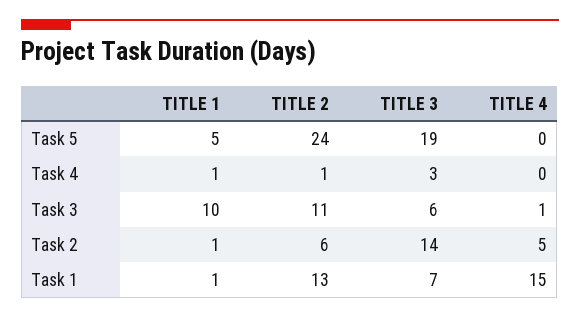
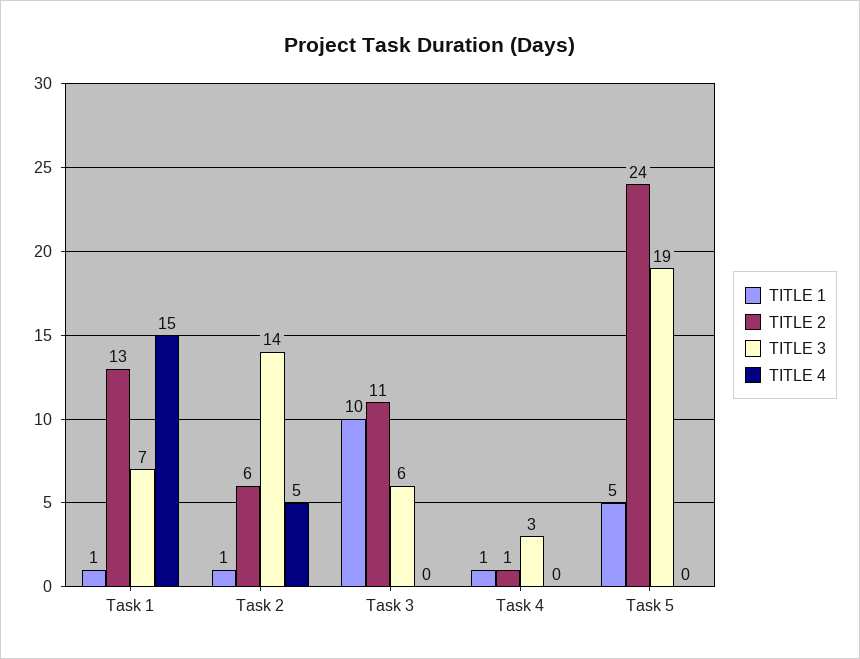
TITLE 4, Task 3: 1 -> 0

